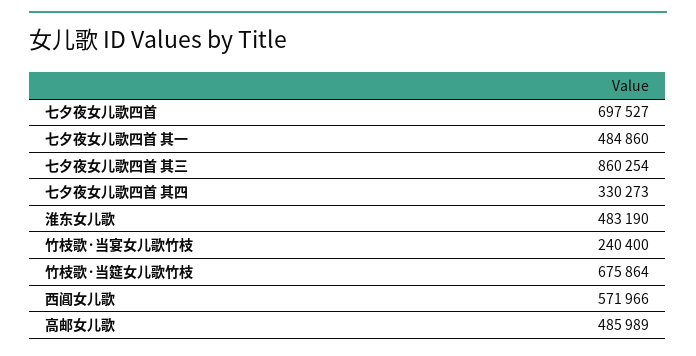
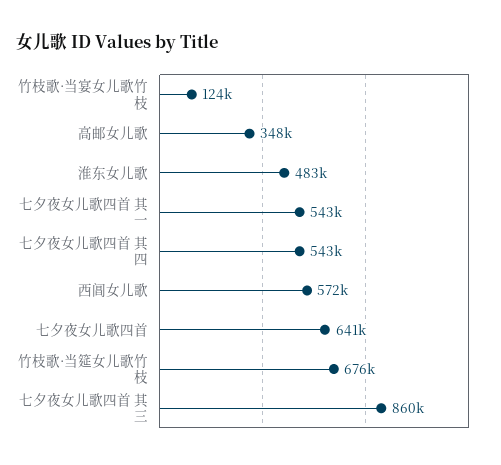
七夕夜女儿歌四首: 697527 -> 641000
七夕夜女儿歌四首 其一: 484860 -> 543000
七夕夜女儿歌四首 其四: 330273 -> 543000
竹枝歌·当宴女儿歌竹枝: 240400 -> 124000
高邮女儿歌: 485989 -> 348000

